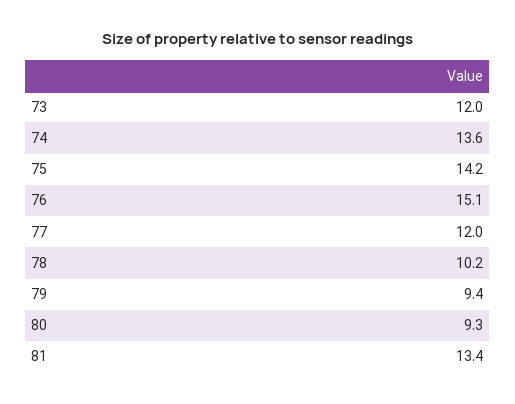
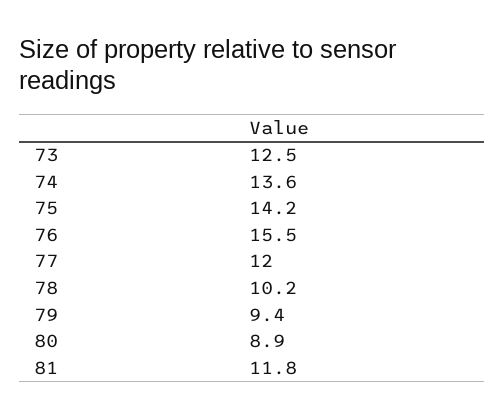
73: 12 -> 12.5
76: 15.1 -> 15.5
80: 9.3 -> 8.9
81: 13.4 -> 11.8

